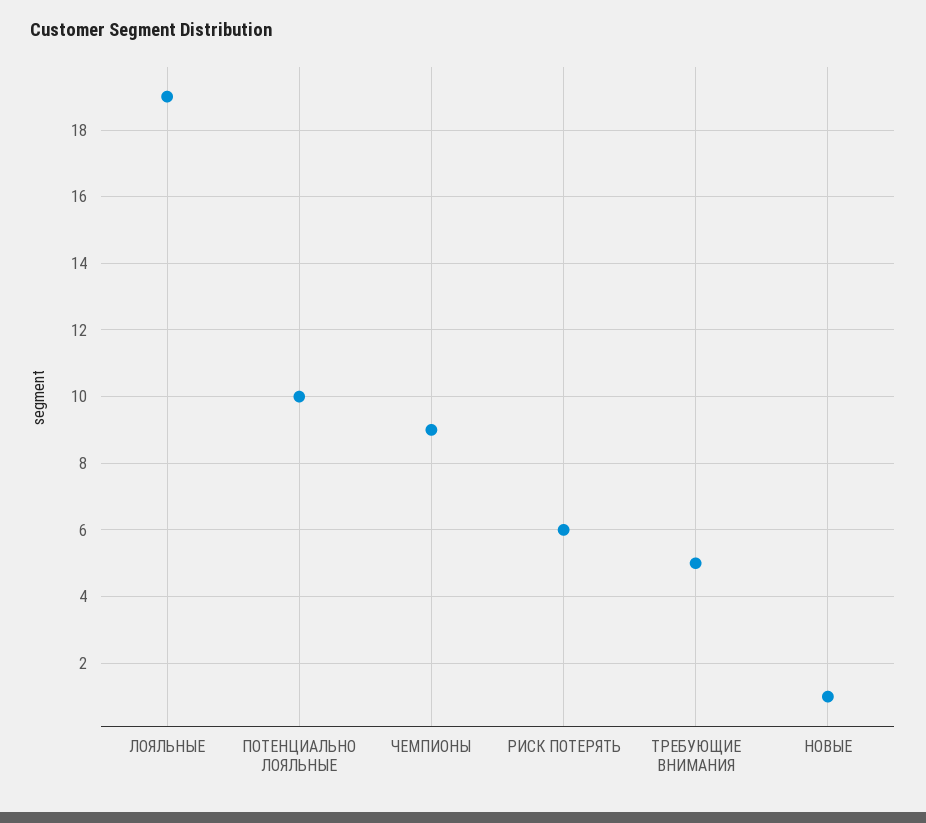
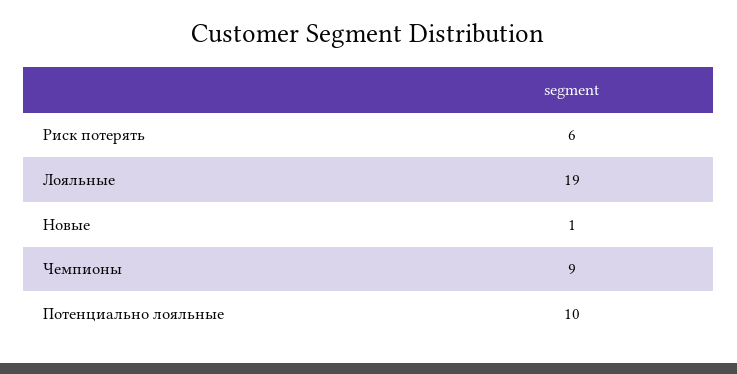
ТРЕБУЮЩИЕ ВНИМАНИЯ: 5 -> none

